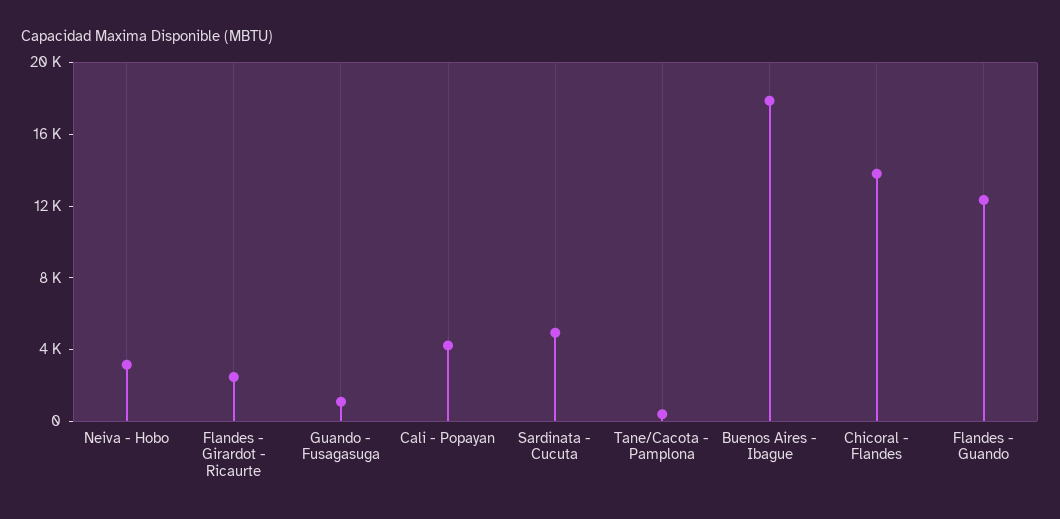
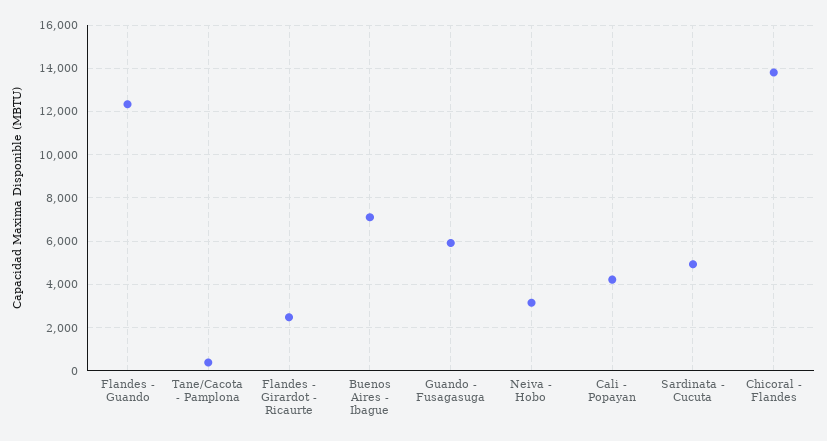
Guando - Fusagasuga: 1000 -> 6000
Buenos Aires - Ibague: 18000 -> 7000

